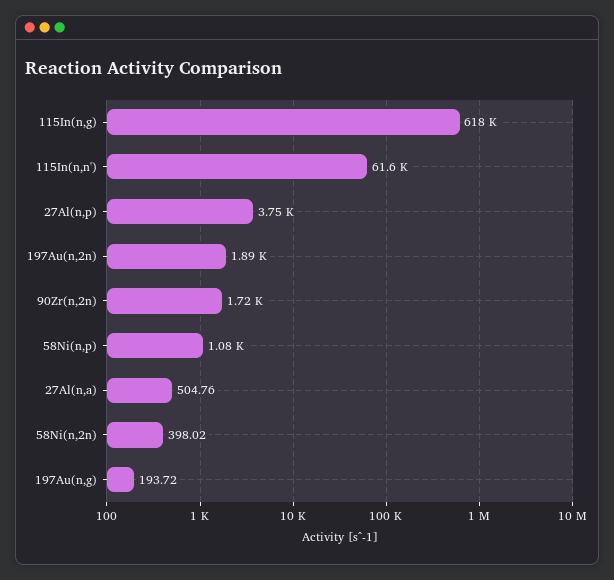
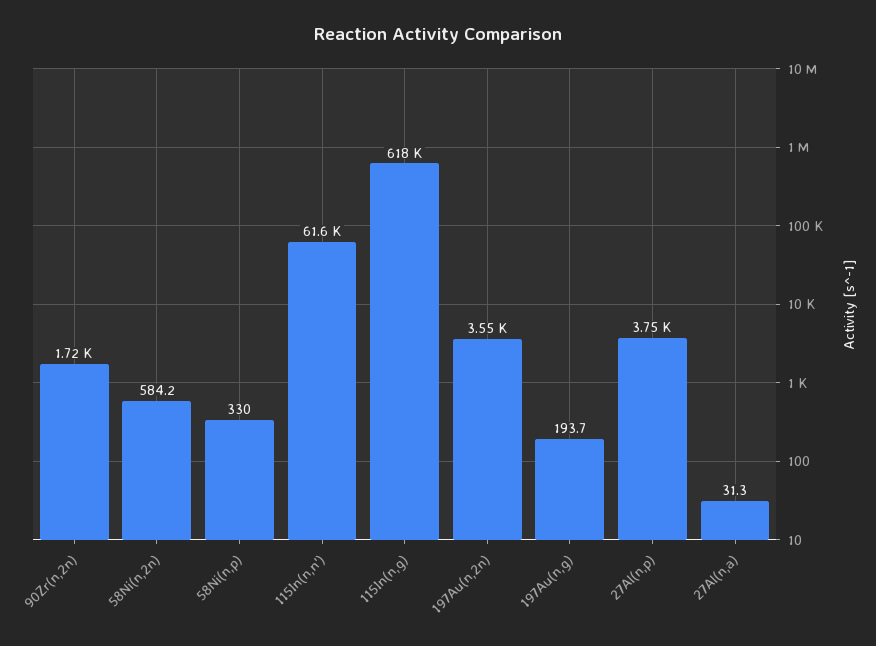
197Au(n,2n): 1890 -> 3550
58Ni(n,p): 1080 -> 330
27Al(n,a): 504.76 -> 31.3
58Ni(n,2n): 398.02 -> 584.2

